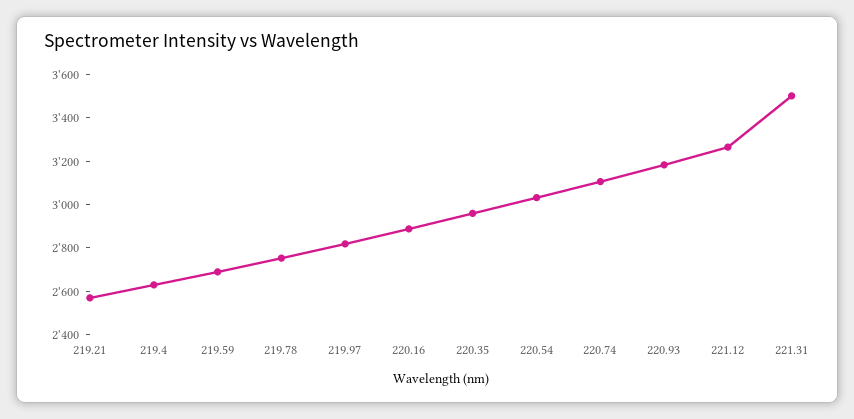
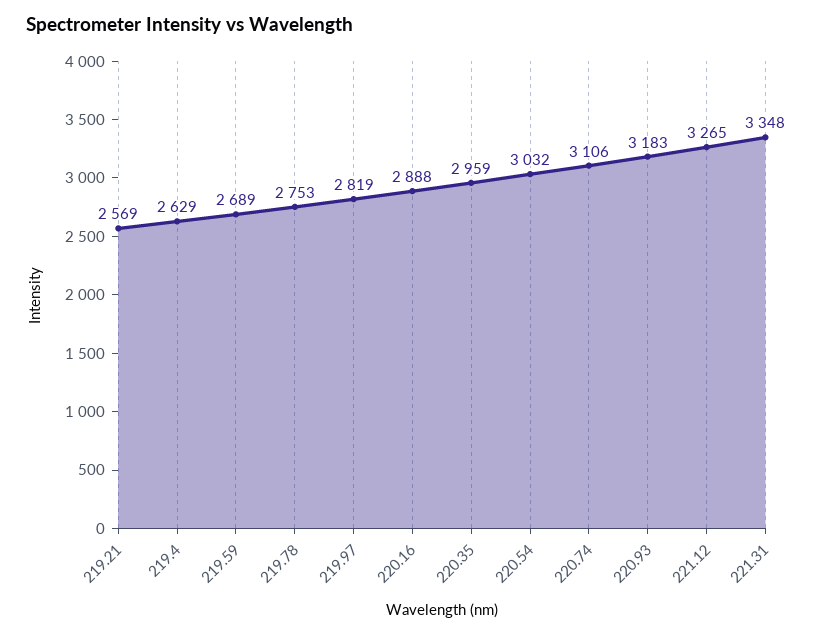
221.31: 3500 -> 3348

